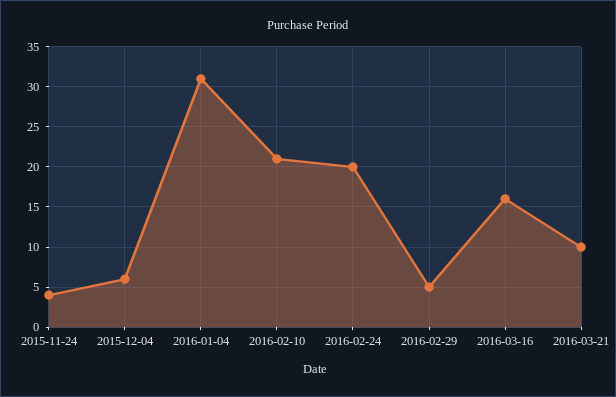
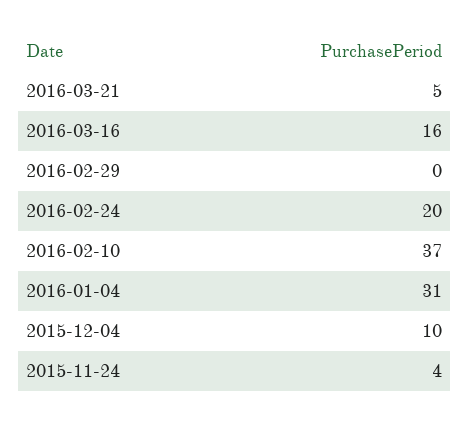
2015-12-04: 6 -> 10
2016-02-10: 21 -> 37
2016-02-29: 5 -> 0
2016-03-21: 10 -> 5

